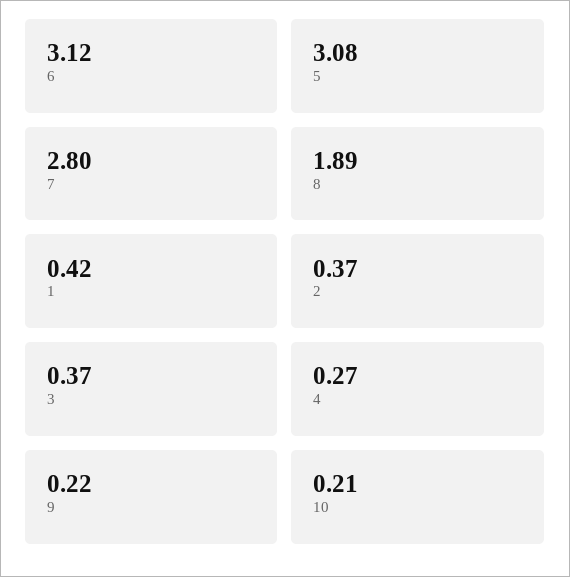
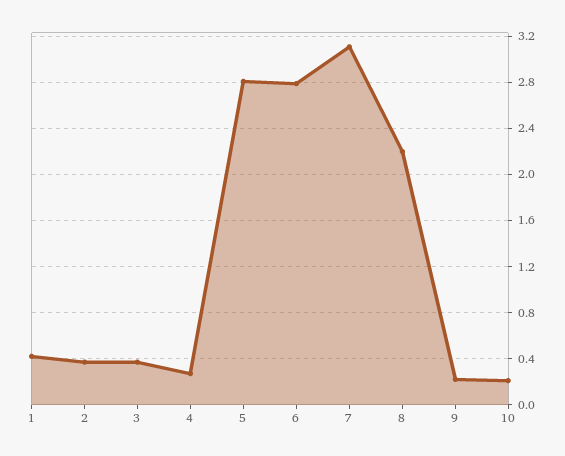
6: 3.12 -> 2.8
5: 3.08 -> 2.8
7: 2.8 -> 3.1
8: 1.89 -> 2.2

